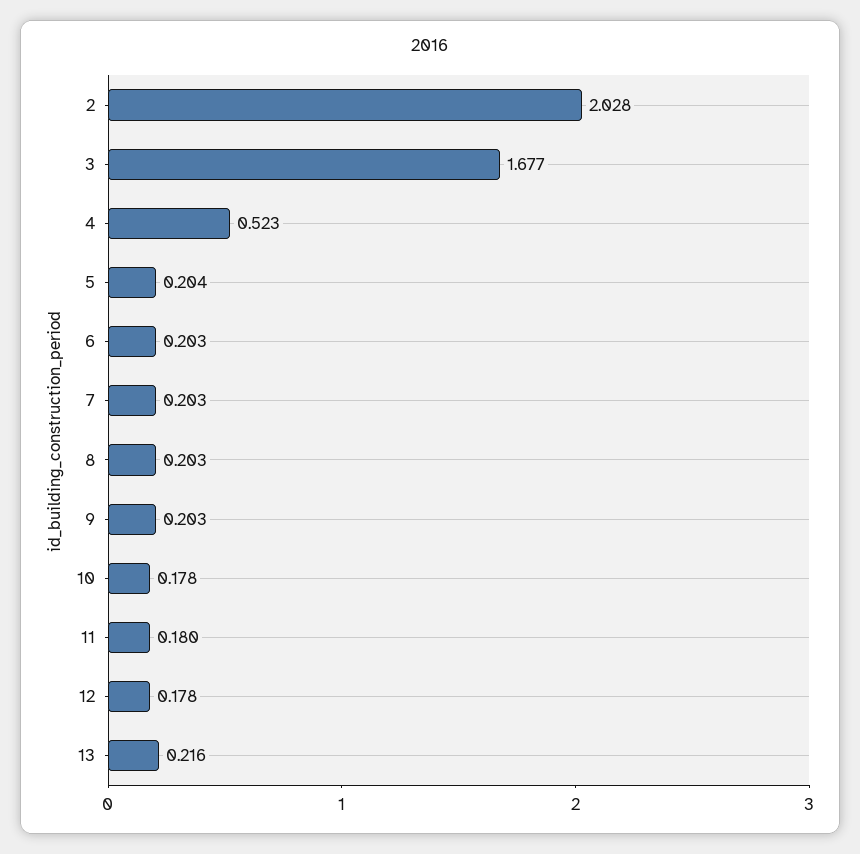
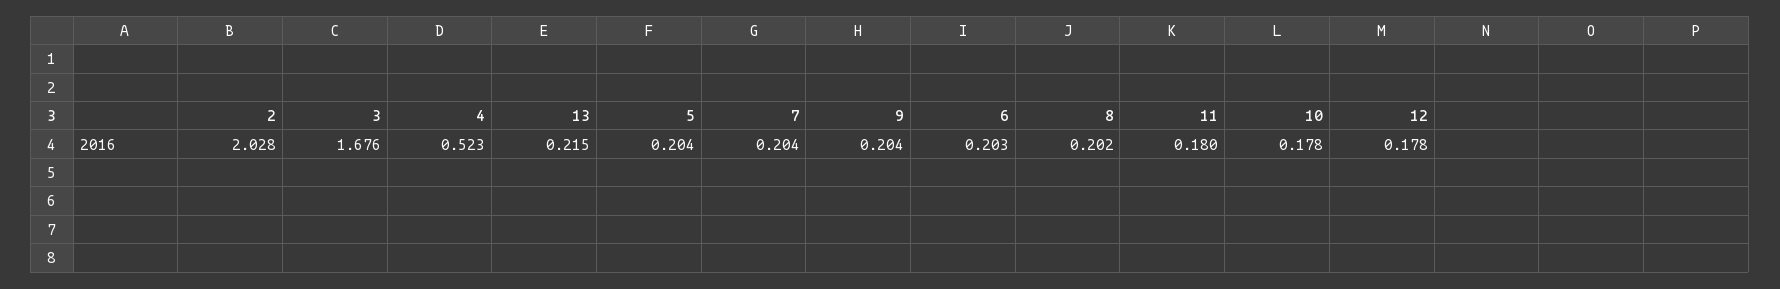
3: 1.677 -> 1.676
7: 0.203 -> 0.204
8: 0.203 -> 0.202
9: 0.203 -> 0.204
13: 0.216 -> 0.215

